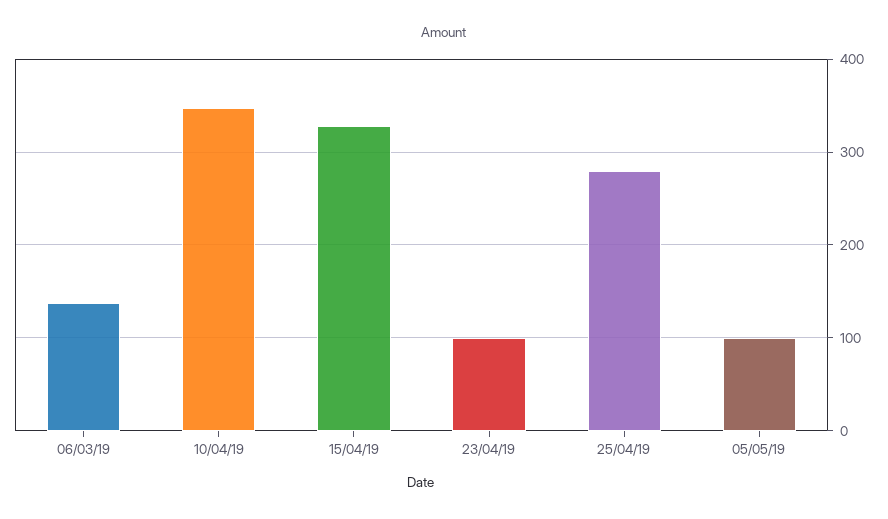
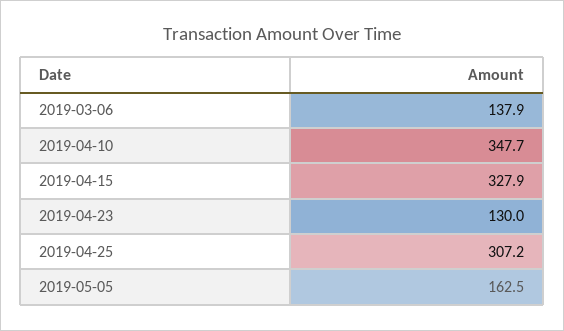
23/04/19: 100 -> 130
25/04/19: 280 -> 307.2
05/05/19: 100 -> 162.5

